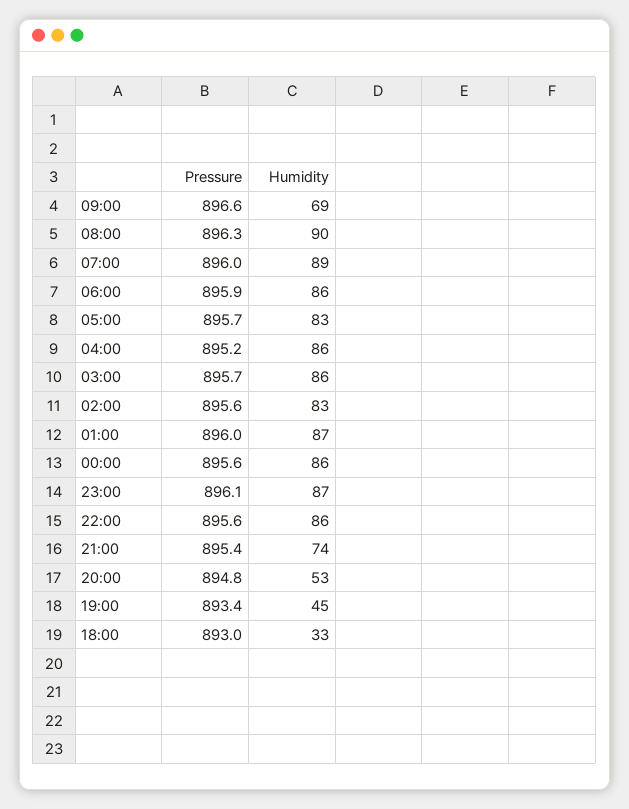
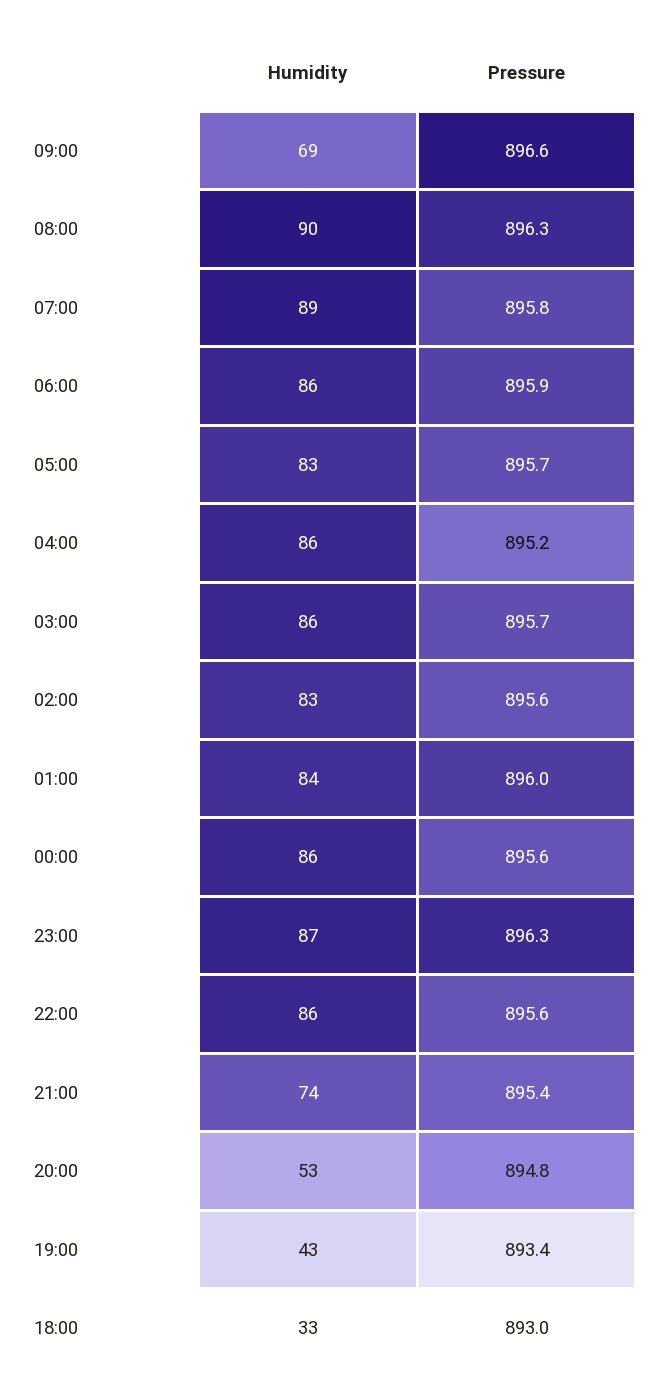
Pressure, 07:00: 896 -> 895.8
Humidity, 01:00: 87 -> 84
Pressure, 23:00: 896.1 -> 896.3
Humidity, 19:00: 45 -> 43

